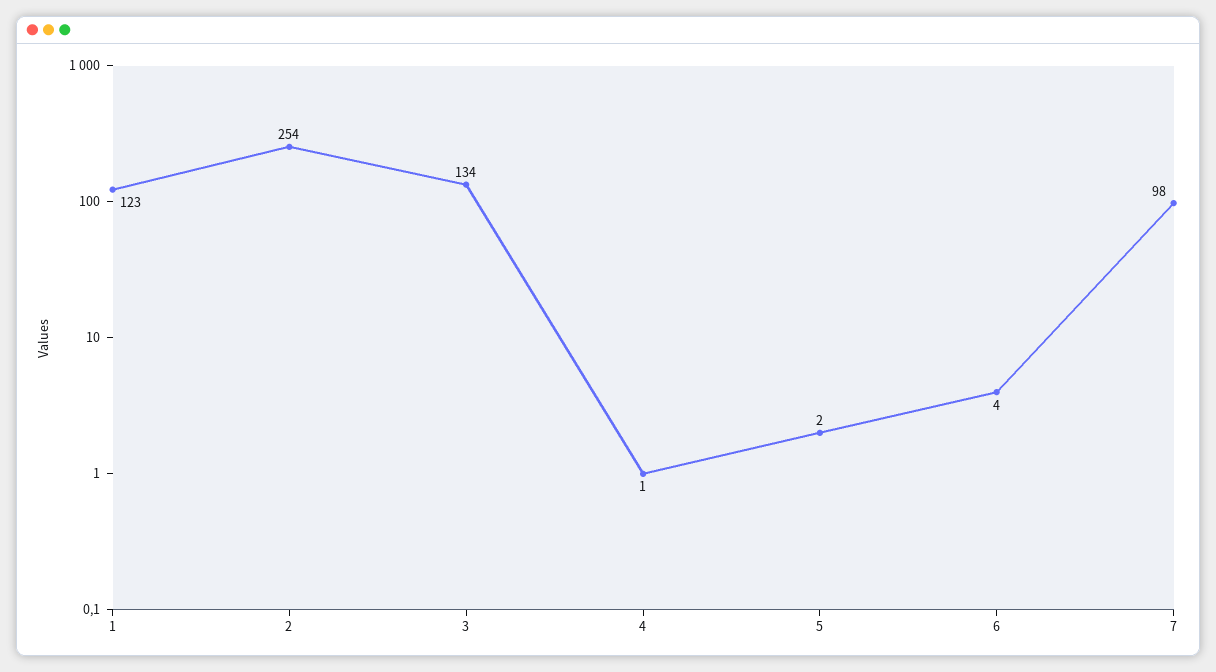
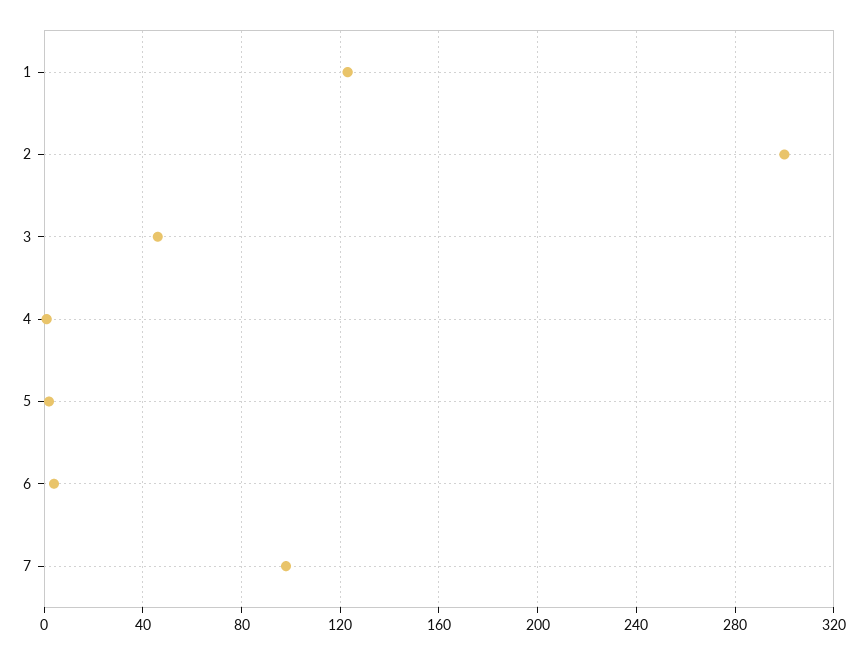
2: 254 -> 300
3: 134 -> 45

